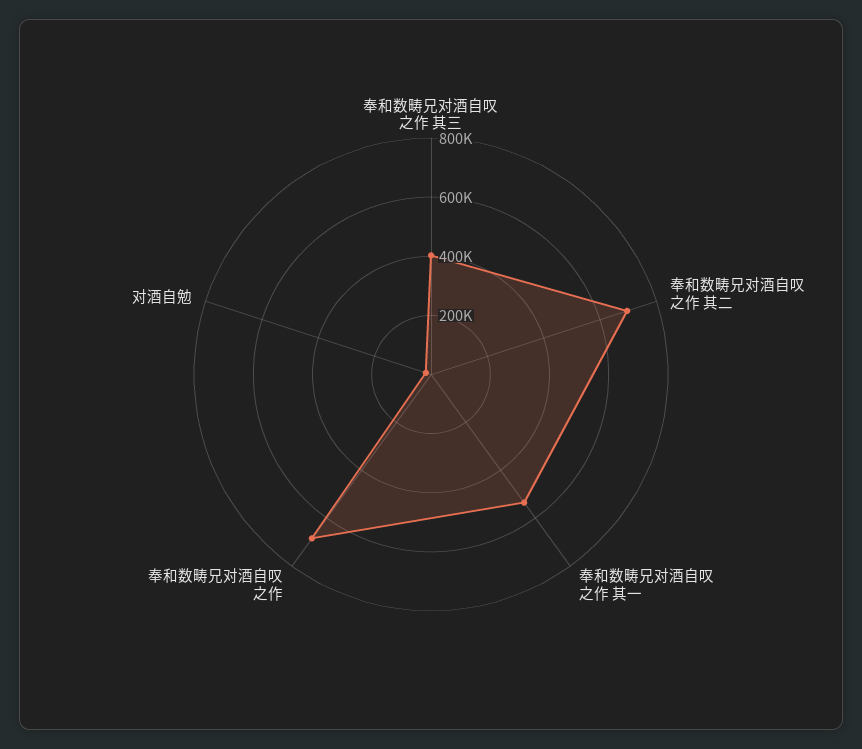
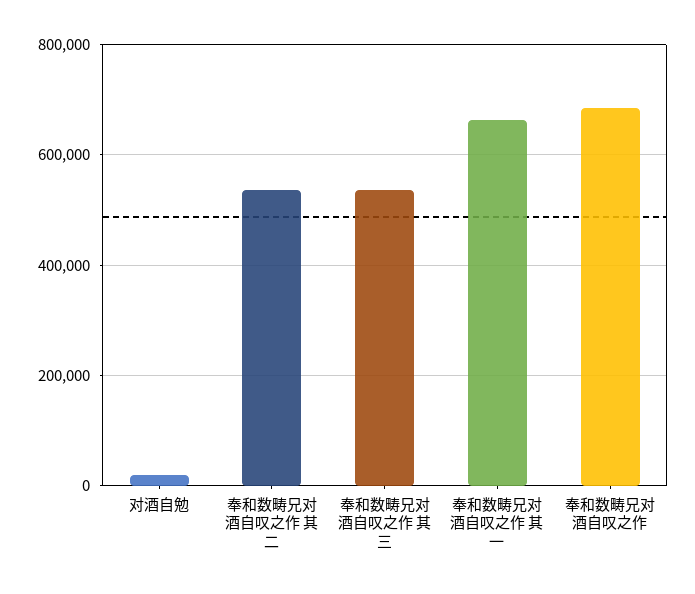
奉和数畴兄对酒自叹之作 其三: 400000 -> 540000
奉和数畴兄对酒自叹之作 其二: 700000 -> 540000
奉和数畴兄对酒自叹之作 其一: 550000 -> 660000

